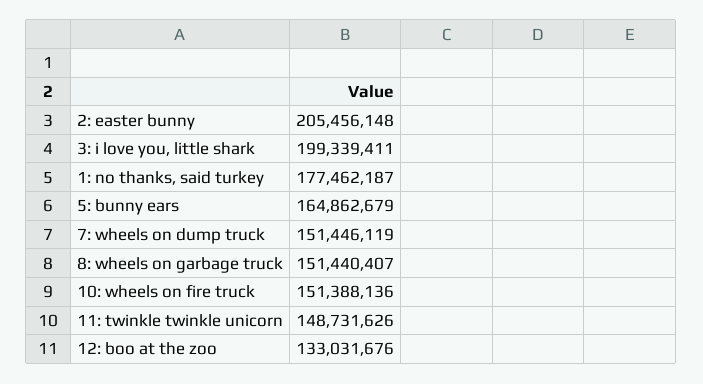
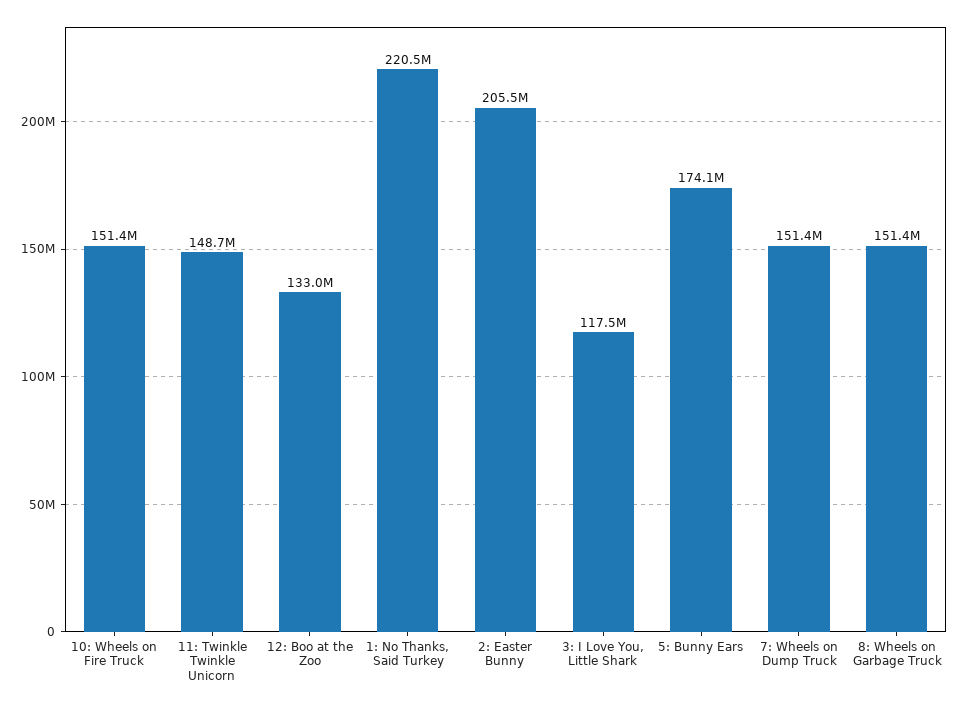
3: i love you, little shark: 199339411 -> 117500000
1: no thanks, said turkey: 177462187 -> 220500000
5: bunny ears: 164862679 -> 174100000

